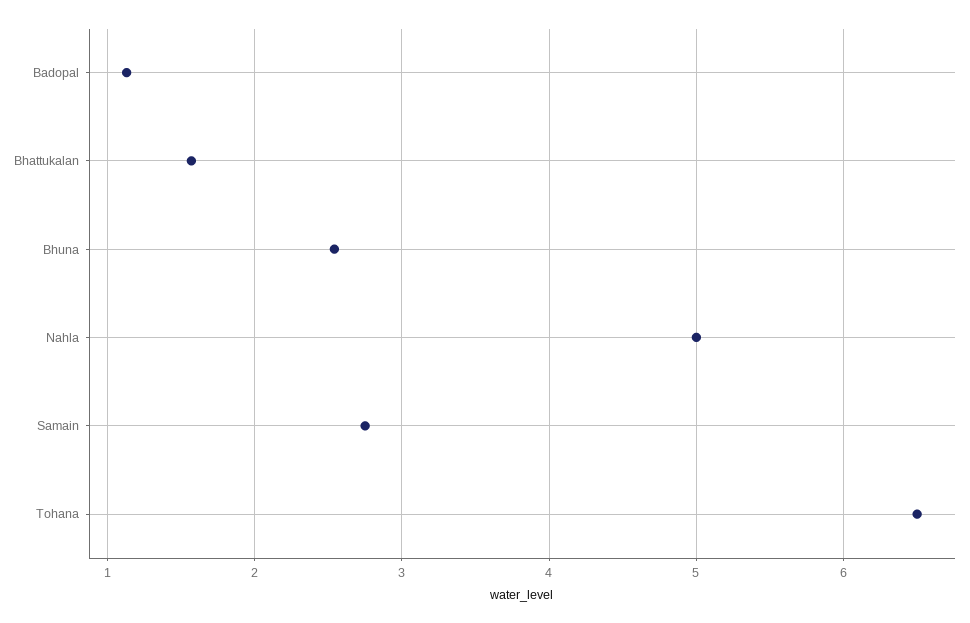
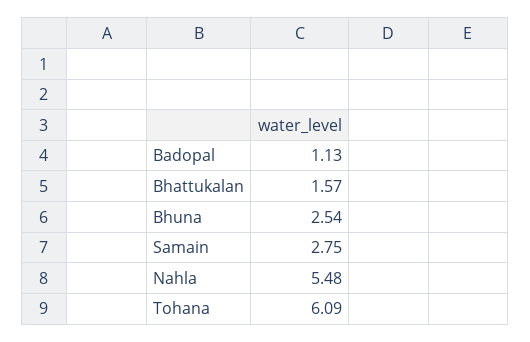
Nahla: 5 -> 5.48
Tohana: 6.5 -> 6.09

